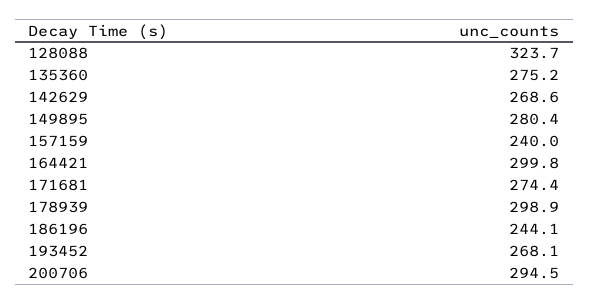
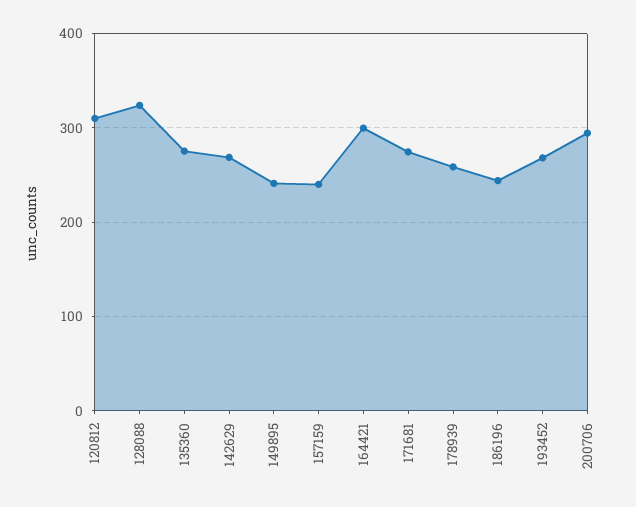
149895: 280.4 -> 240
178939: 298.9 -> 260
120812: none -> 310

